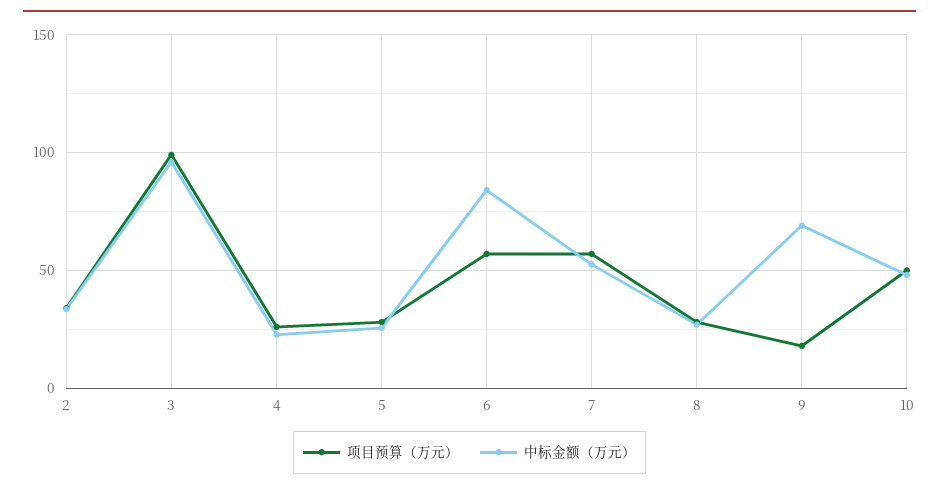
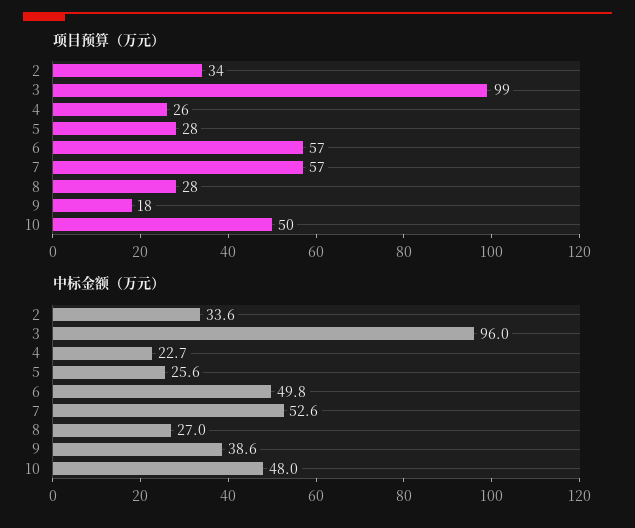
中标金额（万元）, 6: 85 -> 49.8
中标金额（万元）, 9: 70 -> 38.6

